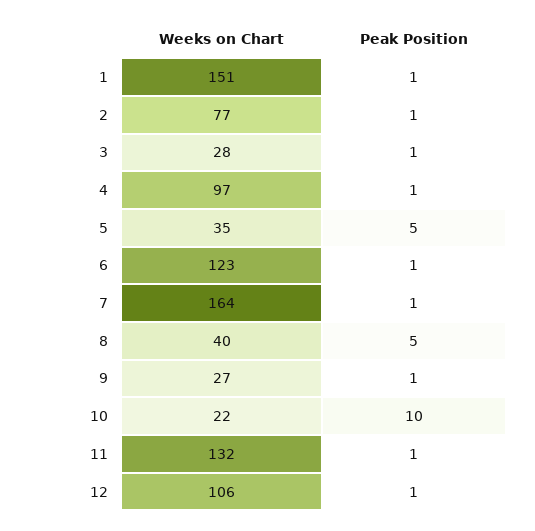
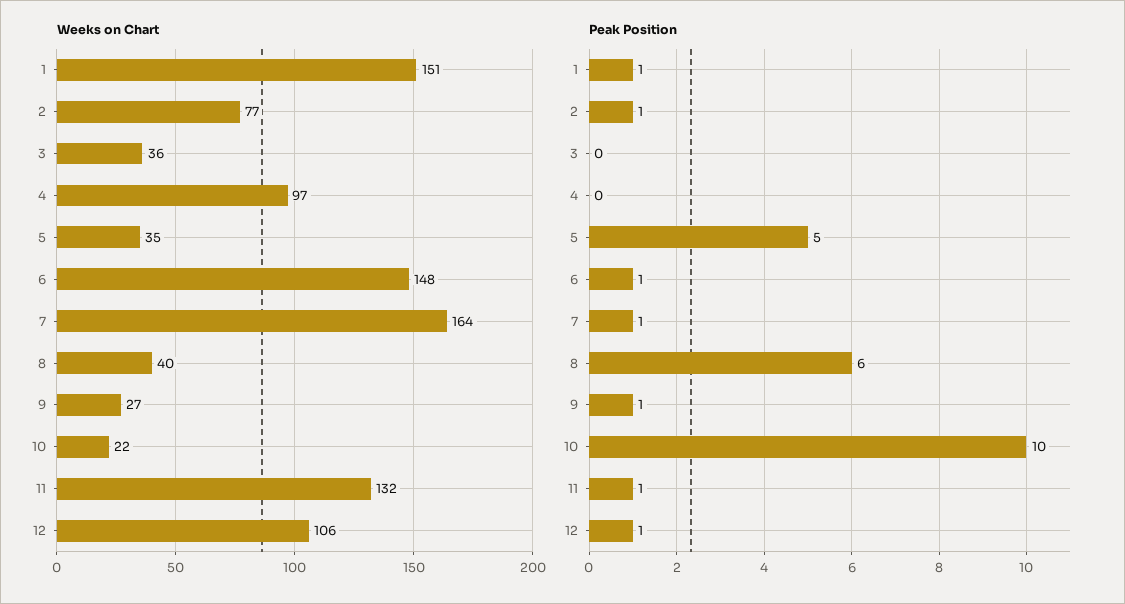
Weeks on Chart, 3: 28 -> 36
Peak Position, 3: 1 -> 0
Peak Position, 4: 1 -> 0
Weeks on Chart, 6: 123 -> 148
Peak Position, 8: 5 -> 6

